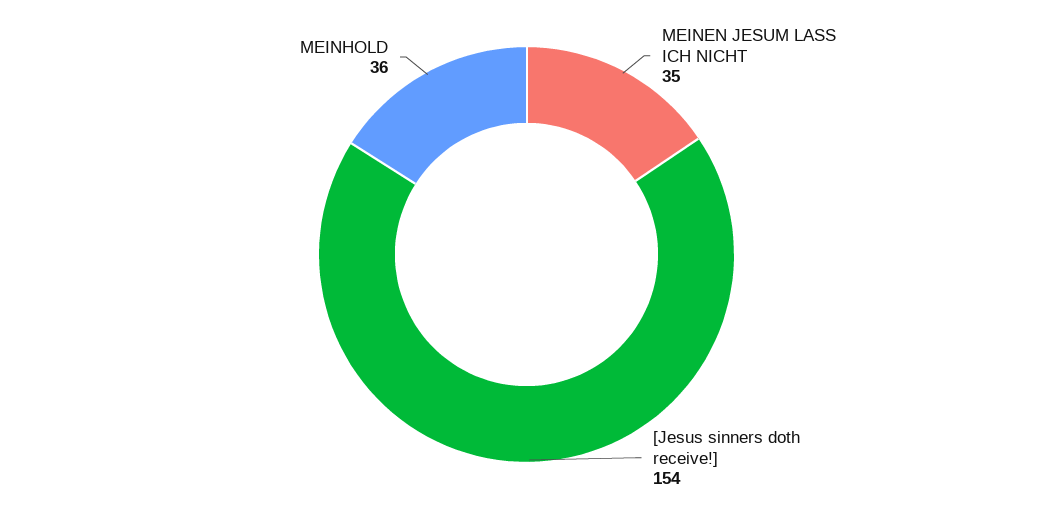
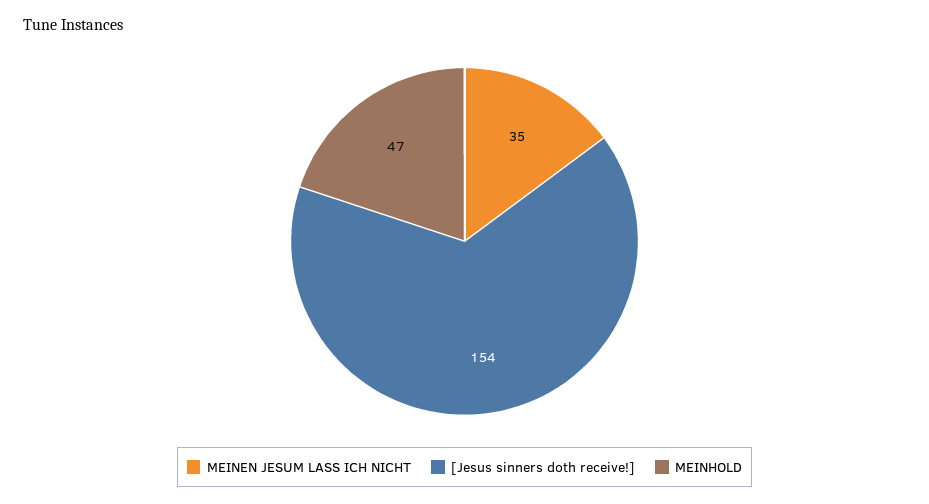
MEINHOLD: 36 -> 47

